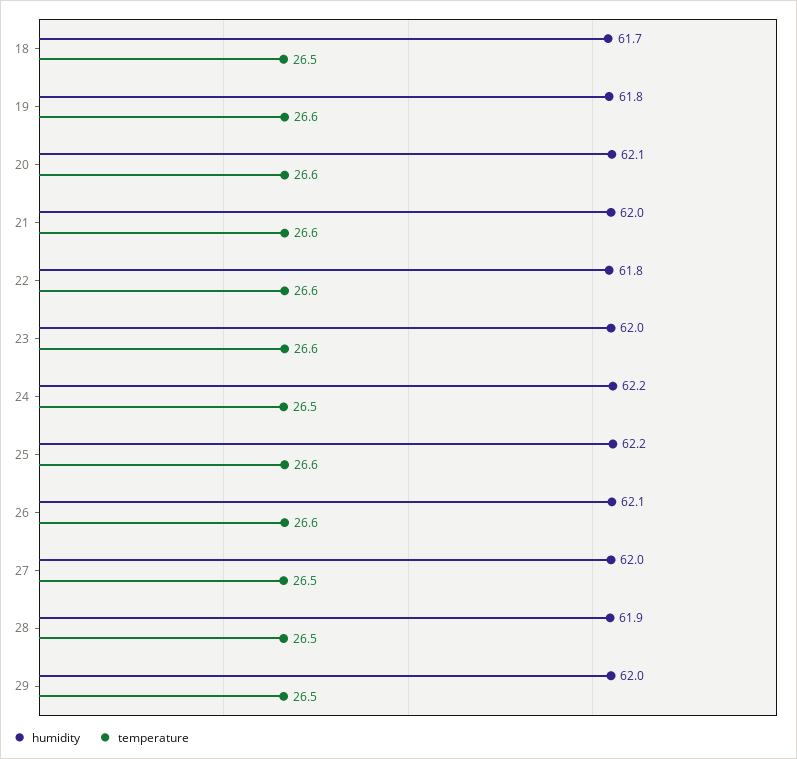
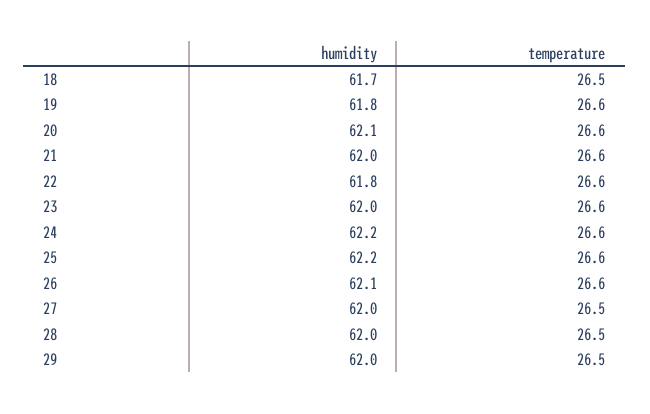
temperature, 24: 26.5 -> 26.6
humidity, 28: 61.9 -> 62

